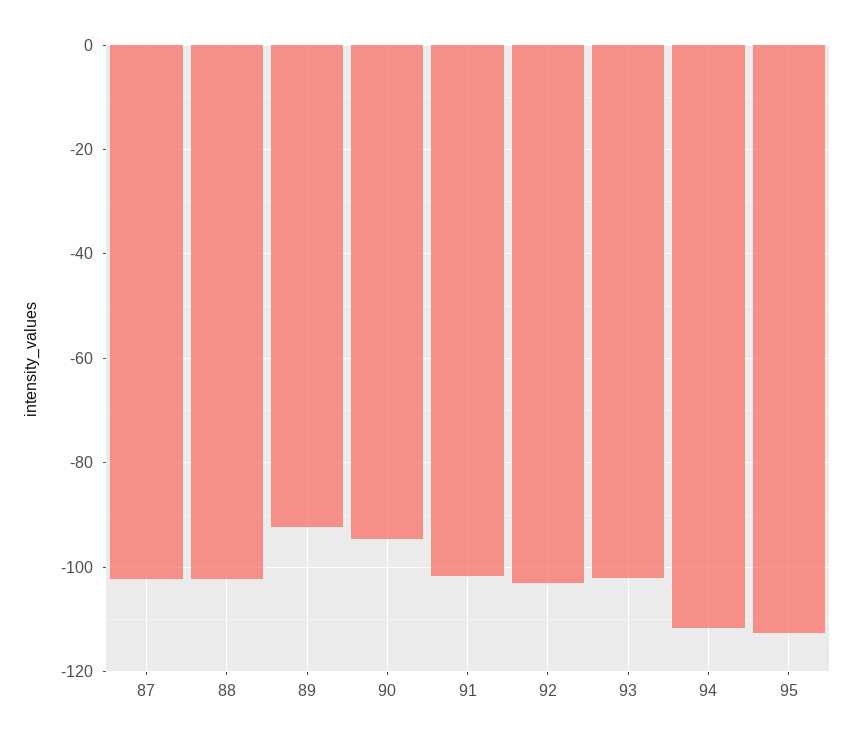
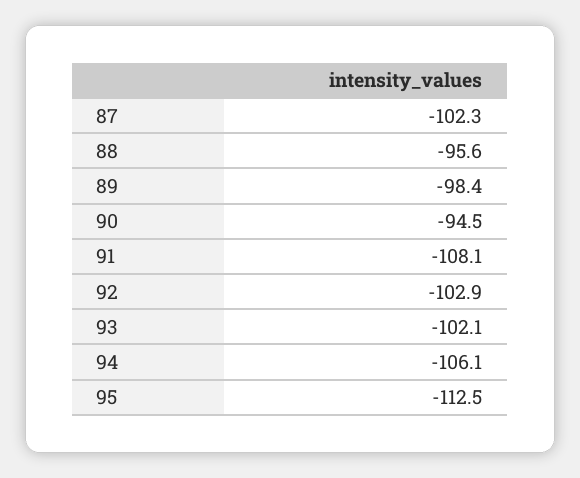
88: -102 -> -95.6
89: -92 -> -98.4
91: -102 -> -108.1
94: -112 -> -106.1

